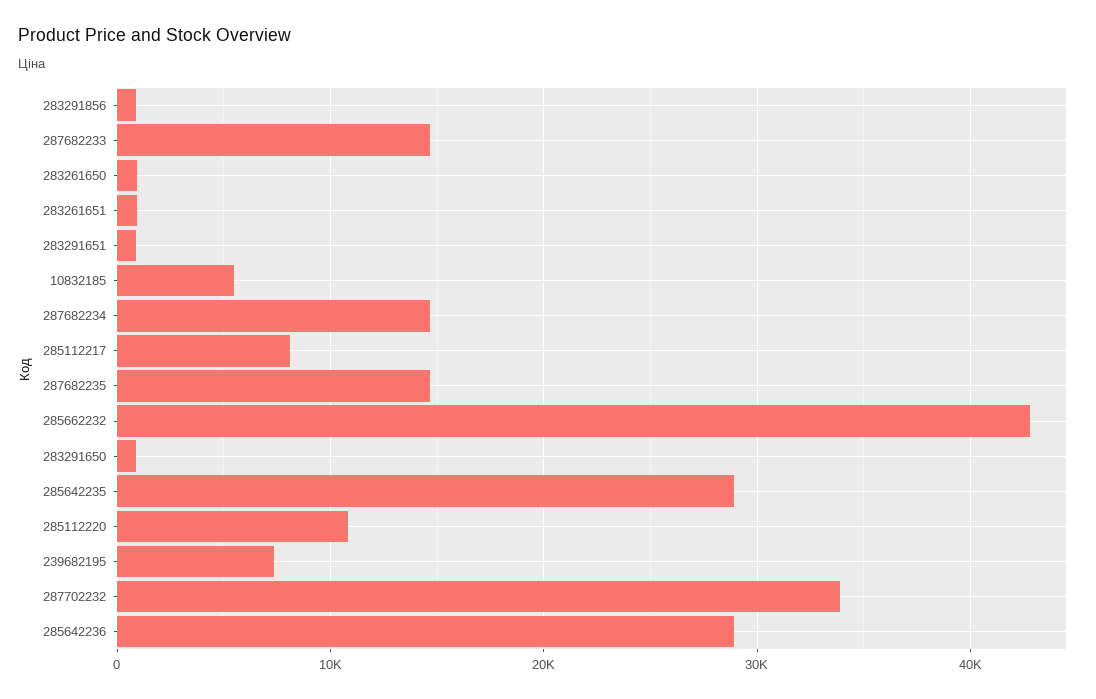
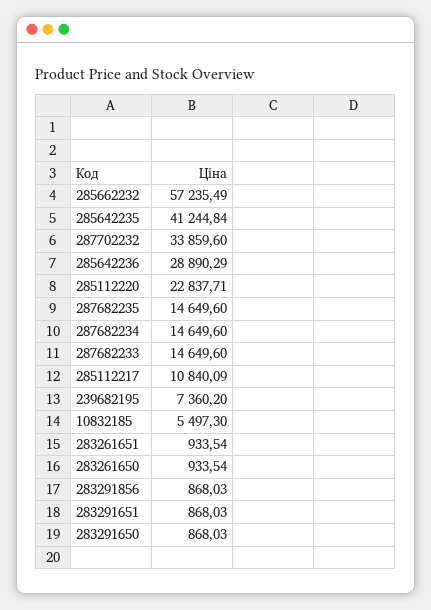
285112217: 8000 -> 10840.09
285662232: 43000 -> 57235.49
285642235: 29000 -> 41244.84
285112220: 11000 -> 22837.71

